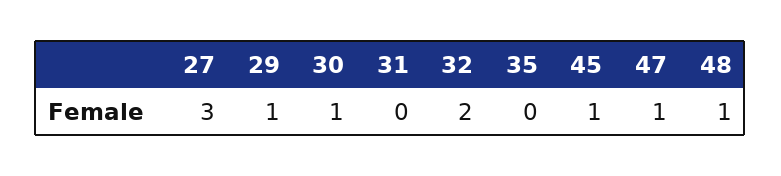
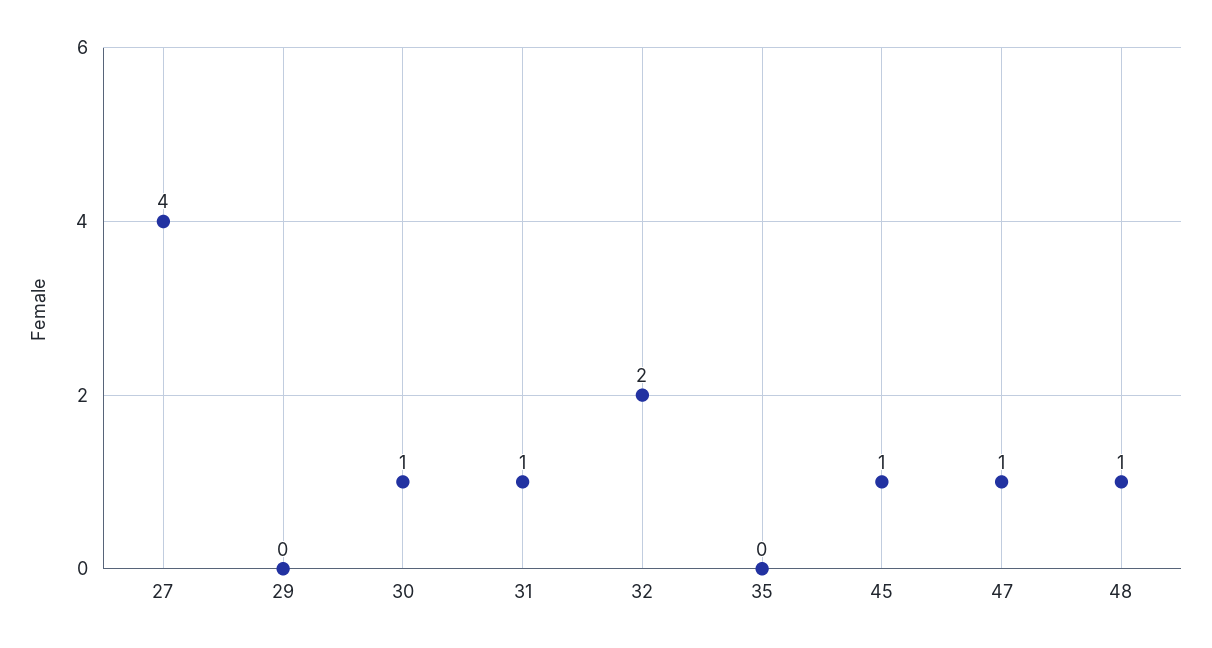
27: 3 -> 4
29: 1 -> 0
31: 0 -> 1

